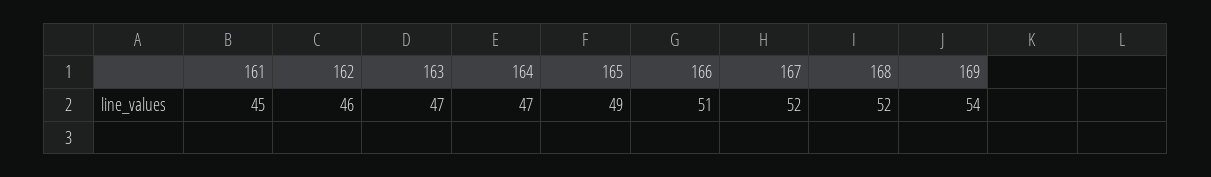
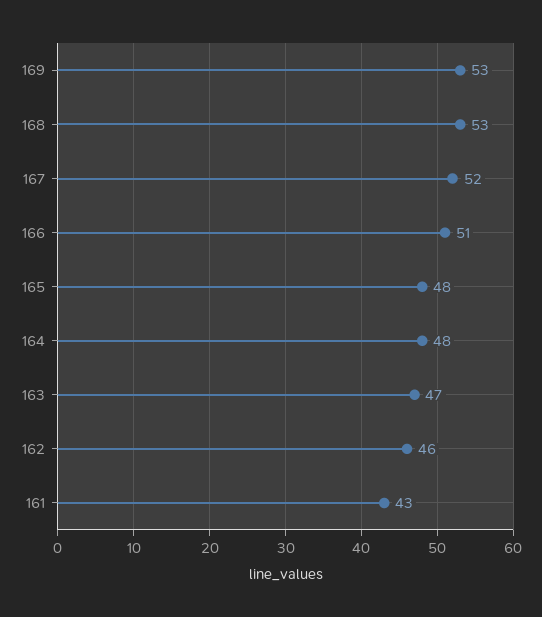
161: 45 -> 43
164: 47 -> 48
165: 49 -> 48
168: 52 -> 53
169: 54 -> 53

